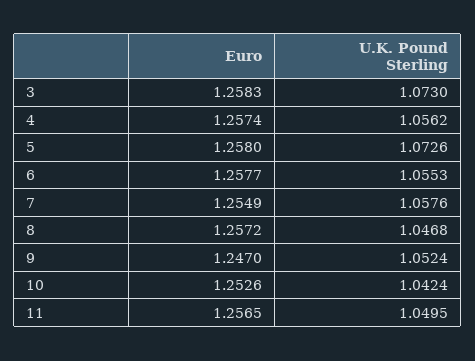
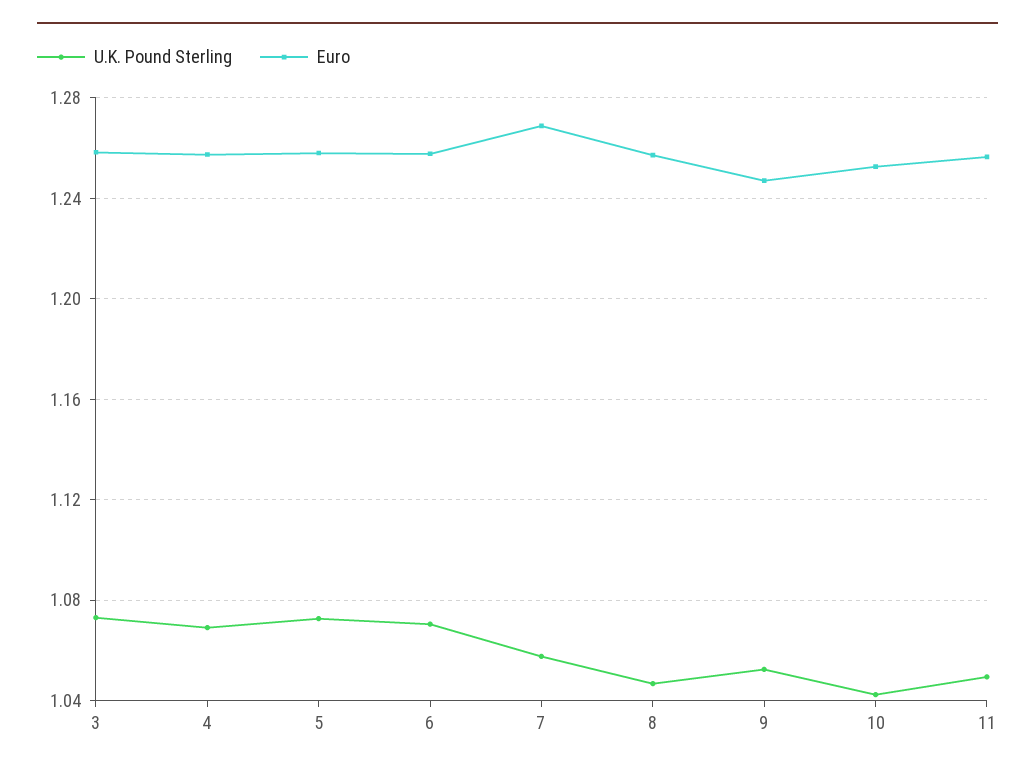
U.K. Pound Sterling, 4: 1.0562 -> 1.07
U.K. Pound Sterling, 6: 1.0553 -> 1.07
Euro, 7: 1.2549 -> 1.27

